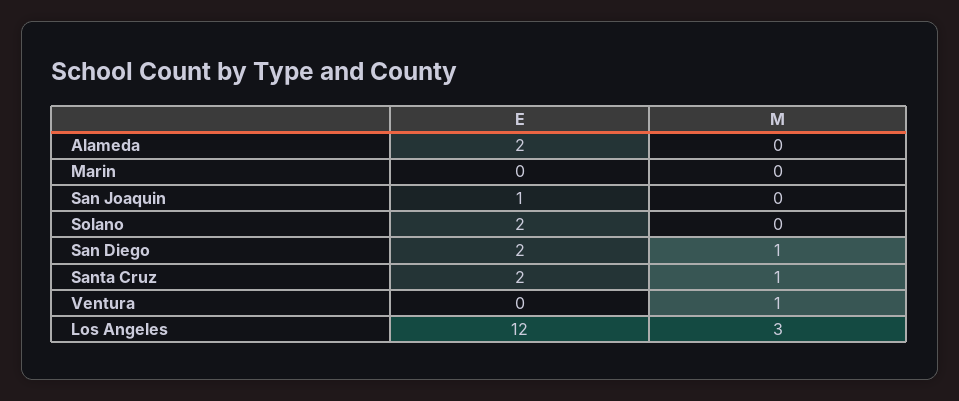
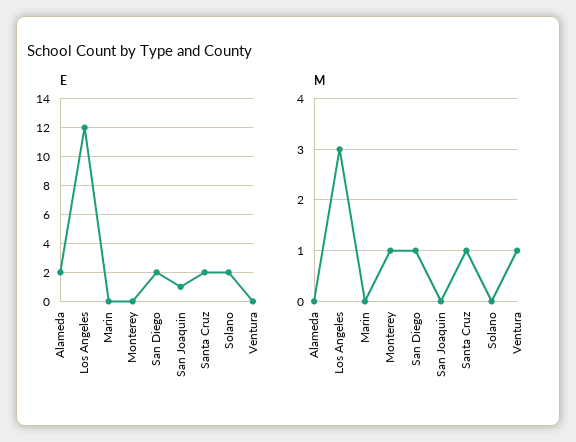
E, Monterey: none -> 0
M, Monterey: none -> 1

